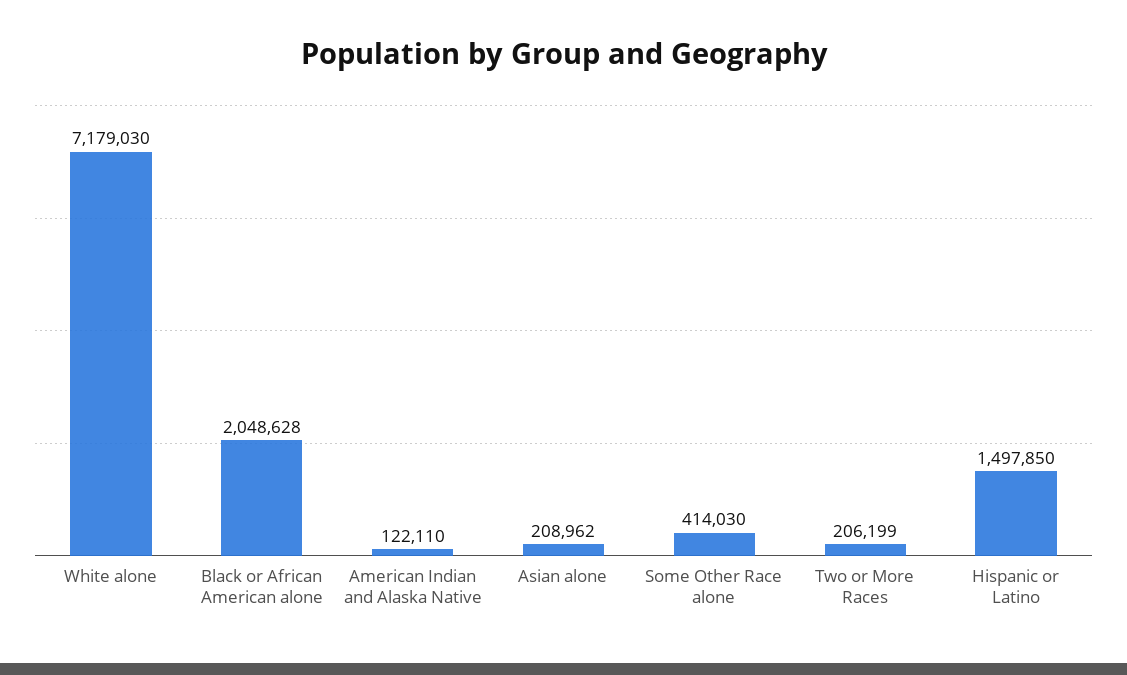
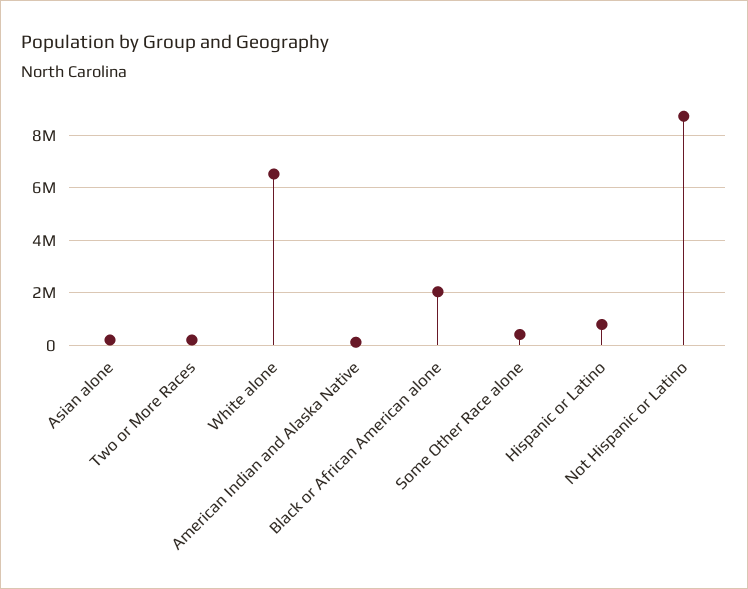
White alone: 7179030 -> 6500000
Hispanic or Latino: 1497850 -> 750000
Not Hispanic or Latino: none -> 8750000

